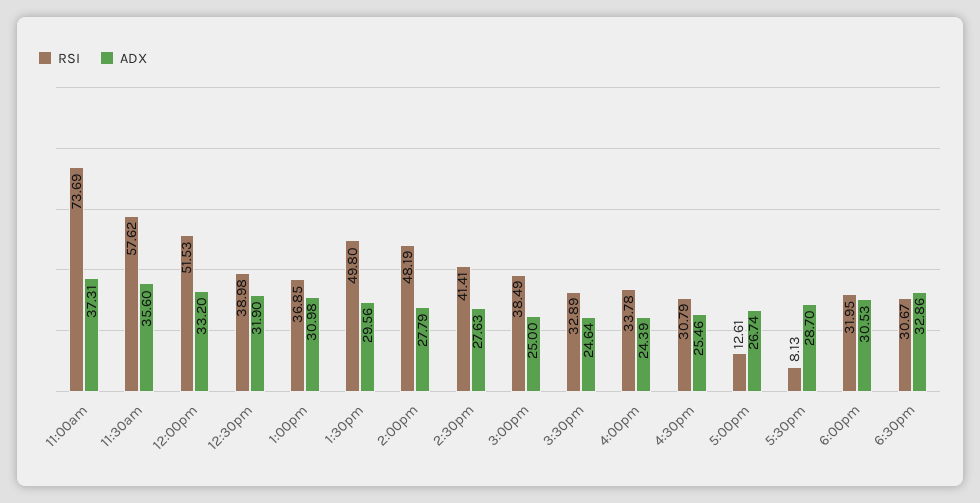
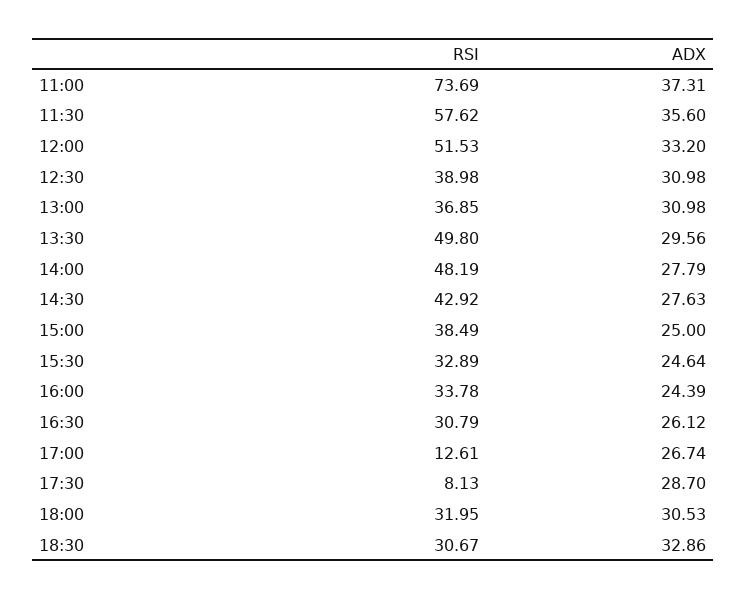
ADX, 12:30pm: 31.9 -> 30.98
RSI, 2:30pm: 41.41 -> 42.92
ADX, 4:30pm: 25.46 -> 26.12

